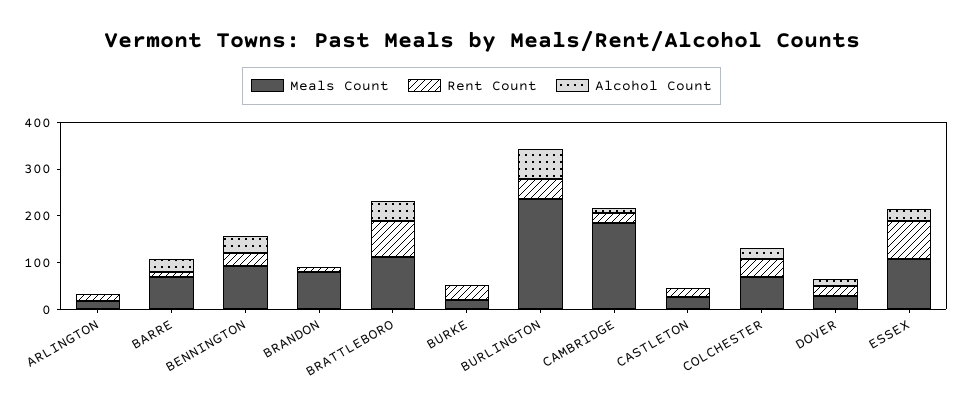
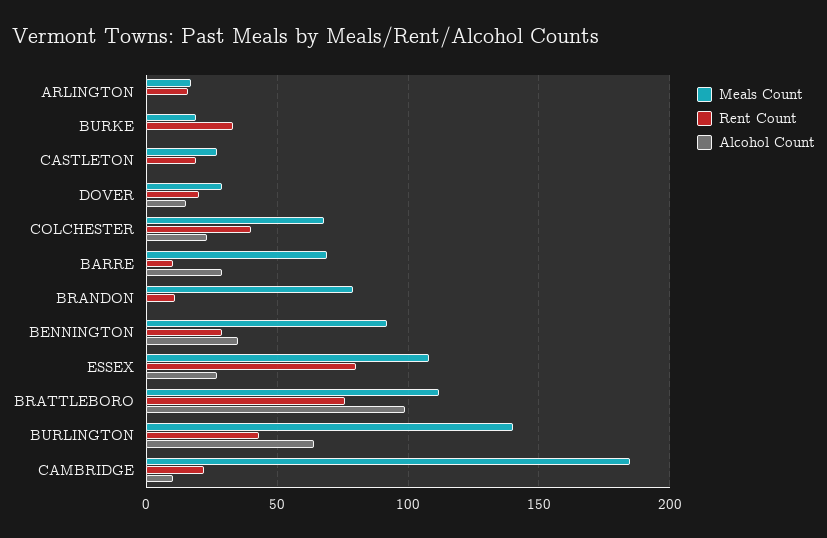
Alcohol Count, BRATTLEBORO: 40 -> 100
Meals Count, BURLINGTON: 240 -> 140

